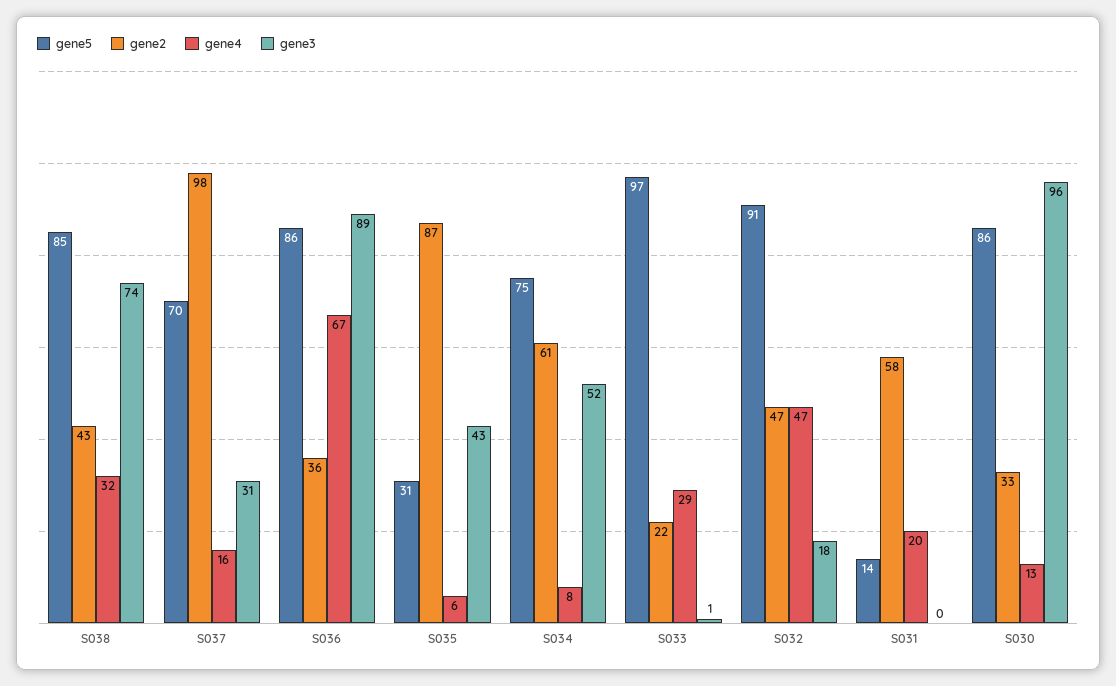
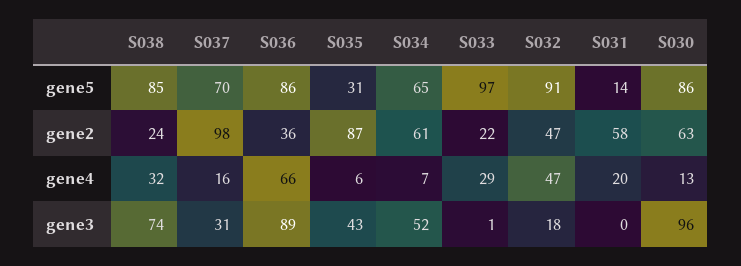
gene2, S038: 43 -> 24
gene4, S036: 67 -> 66
gene5, S034: 75 -> 65
gene4, S034: 8 -> 7
gene2, S030: 33 -> 63

